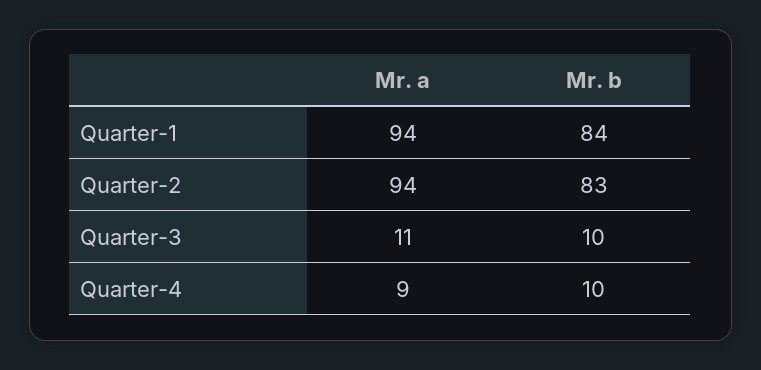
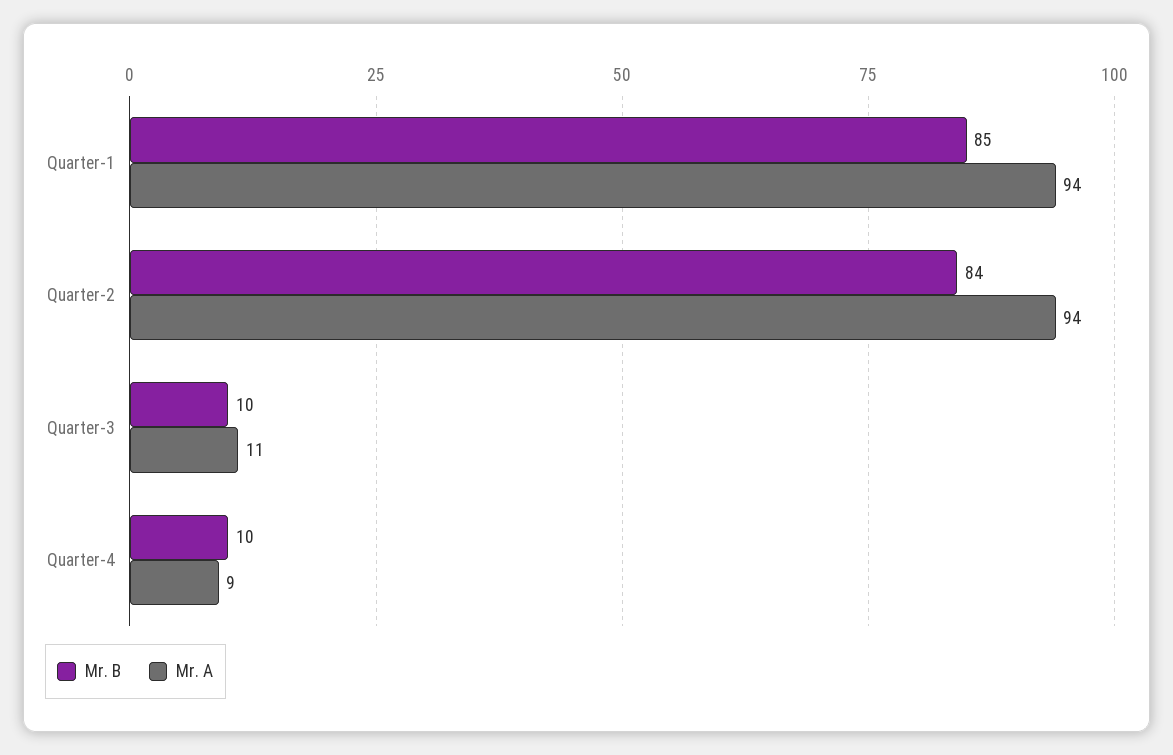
Mr. b, Quarter-1: 84 -> 85
Mr. b, Quarter-2: 83 -> 84

